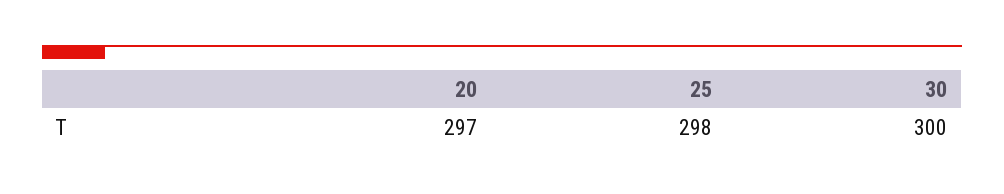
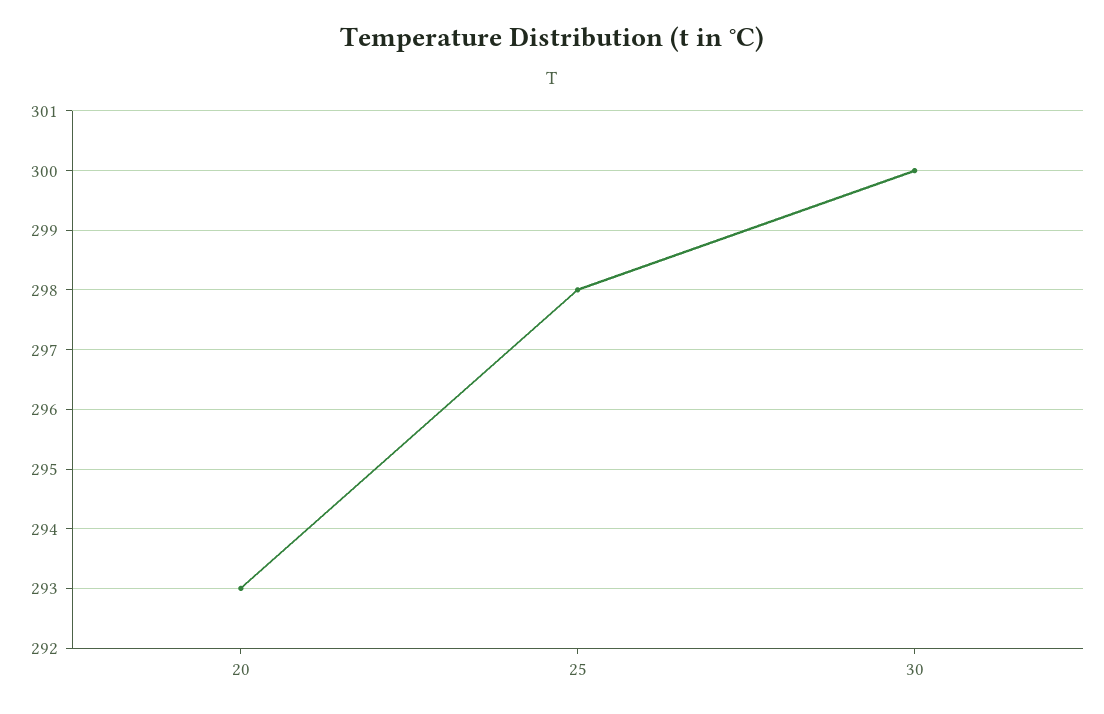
20: 297 -> 293

